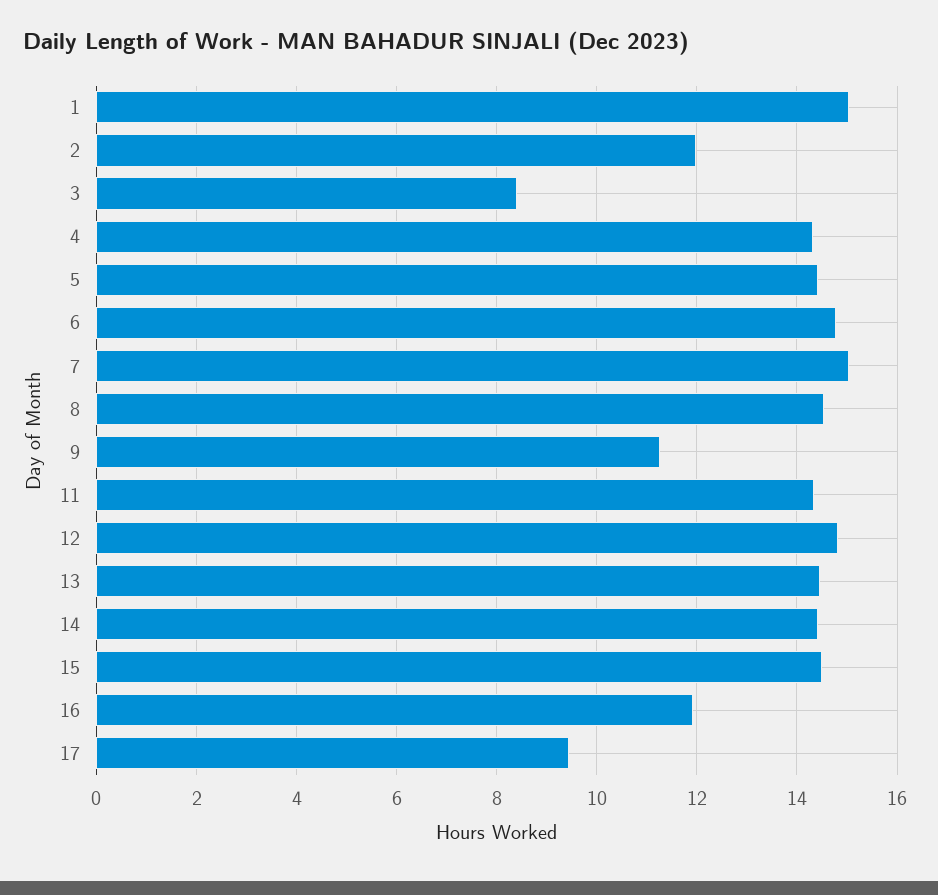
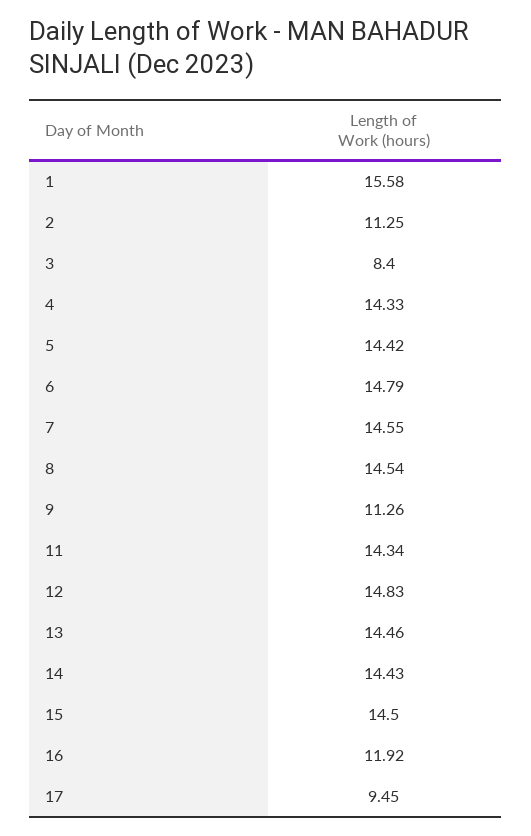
1: 15 -> 15.58
2: 12 -> 11.25
7: 15 -> 14.55

